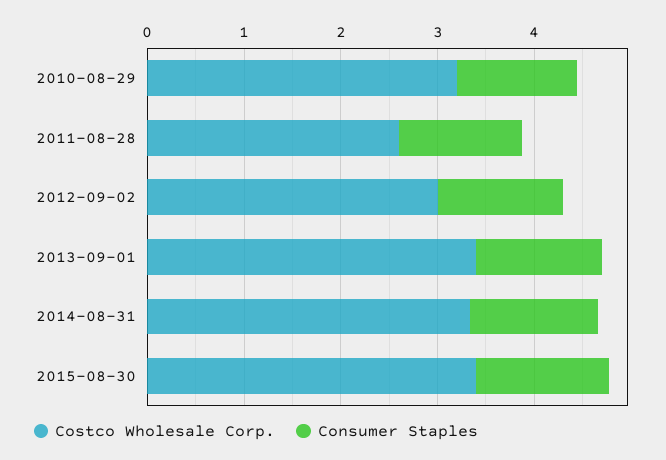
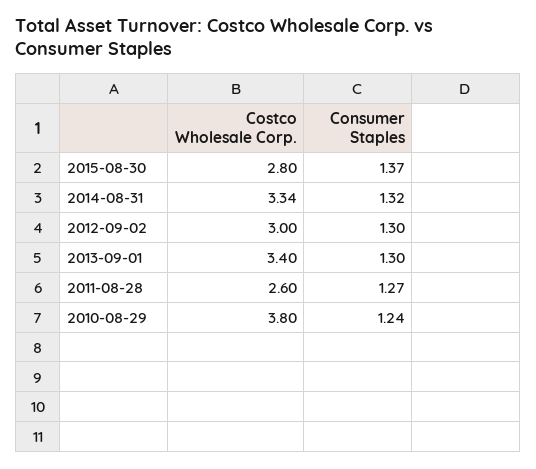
Costco Wholesale Corp., 2010-08-29: 3.2 -> 3.8
Costco Wholesale Corp., 2015-08-30: 3.4 -> 2.8

